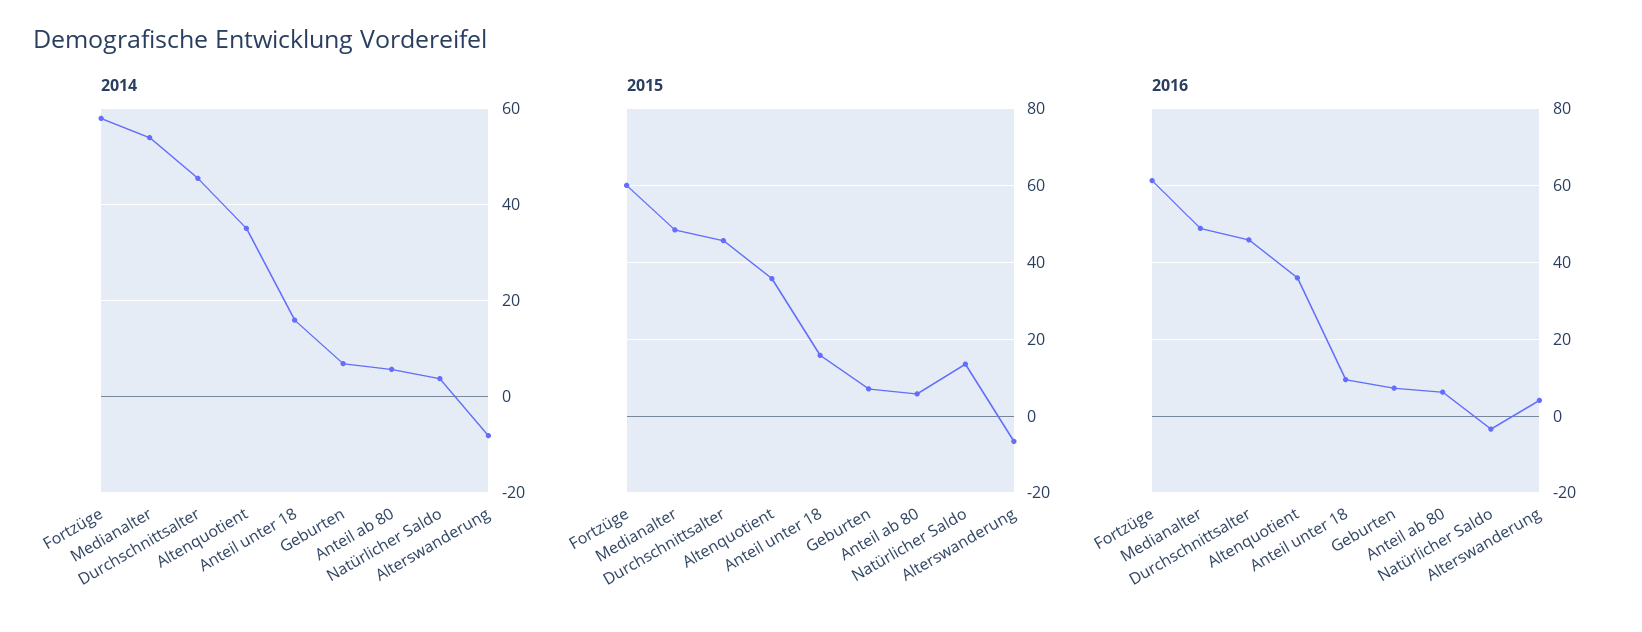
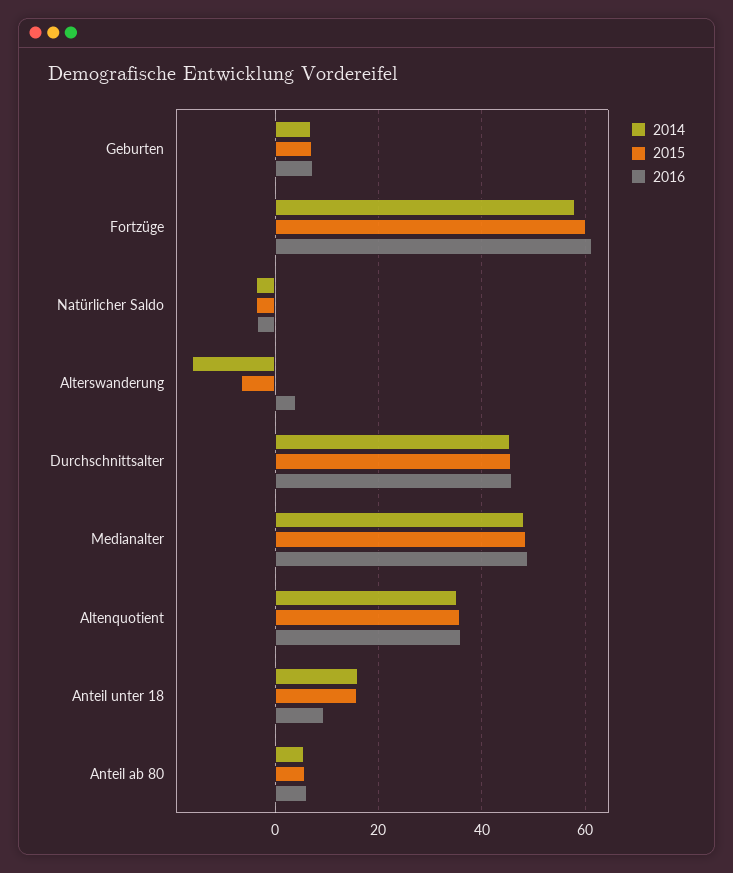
2014, Medianalter: 54 -> 48
2014, Natürlicher Saldo: 4 -> -4
2014, Alterswanderung: -8 -> -16
2015, Natürlicher Saldo: 14 -> -4

